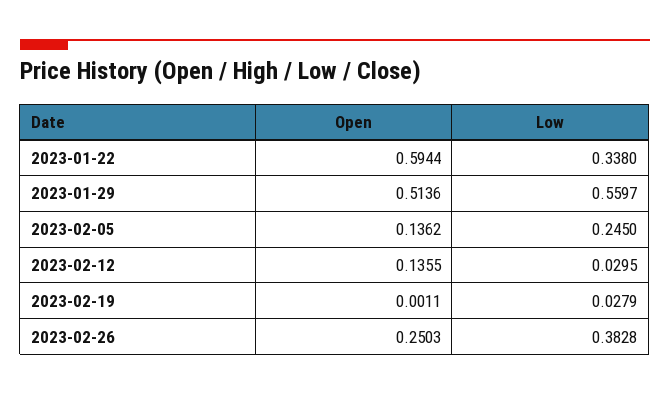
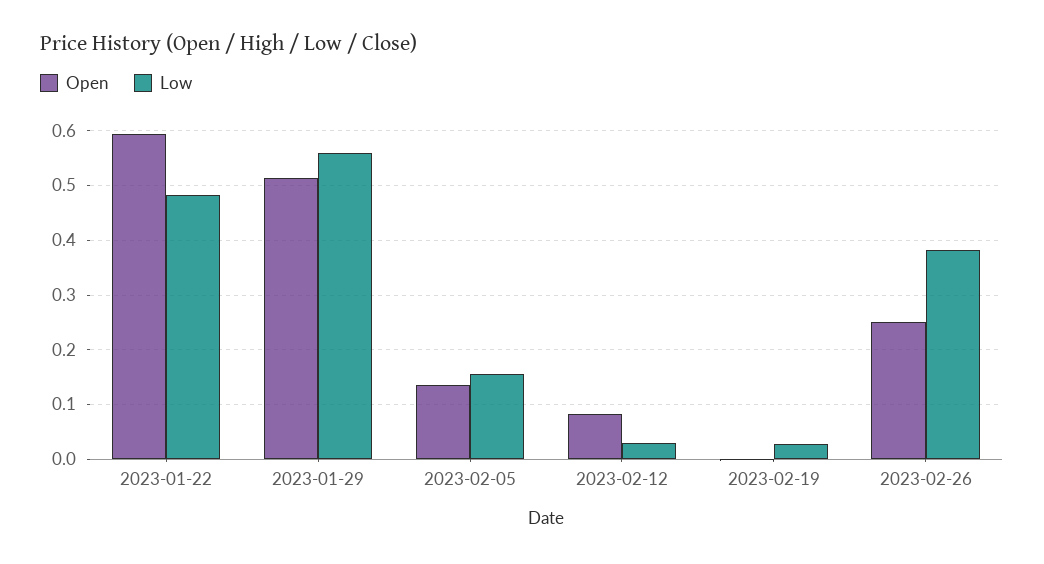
Low, 2023-01-22: 0.338 -> 0.48
Low, 2023-02-05: 0.245 -> 0.16
Open, 2023-02-12: 0.1355 -> 0.08

